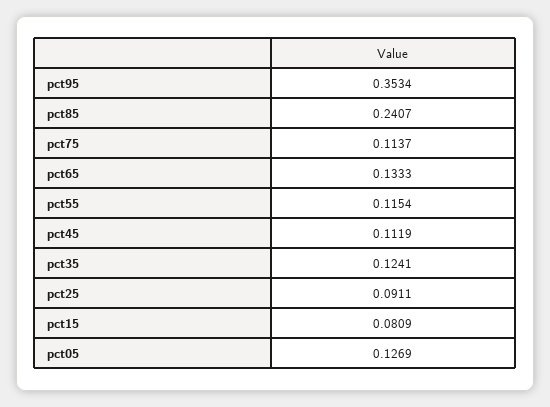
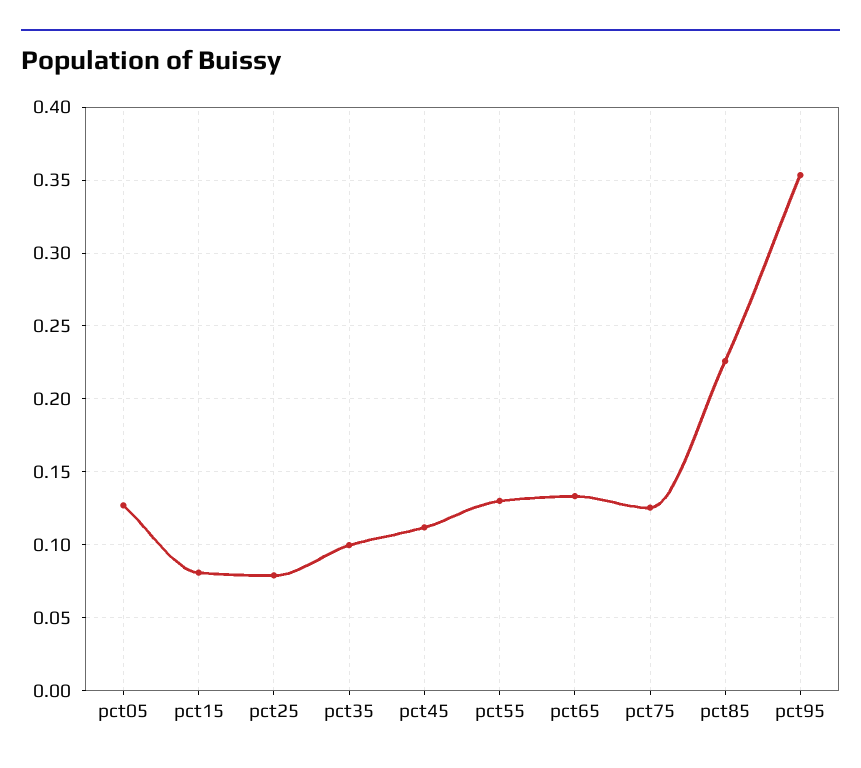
pct85: 0.2407 -> 0.225
pct75: 0.1137 -> 0.125
pct55: 0.1154 -> 0.13
pct35: 0.1241 -> 0.1
pct25: 0.0911 -> 0.08

